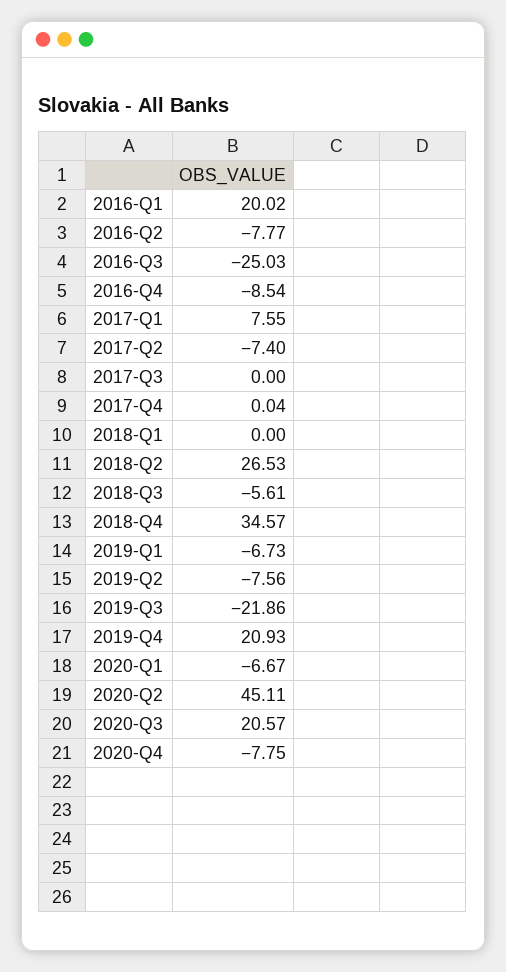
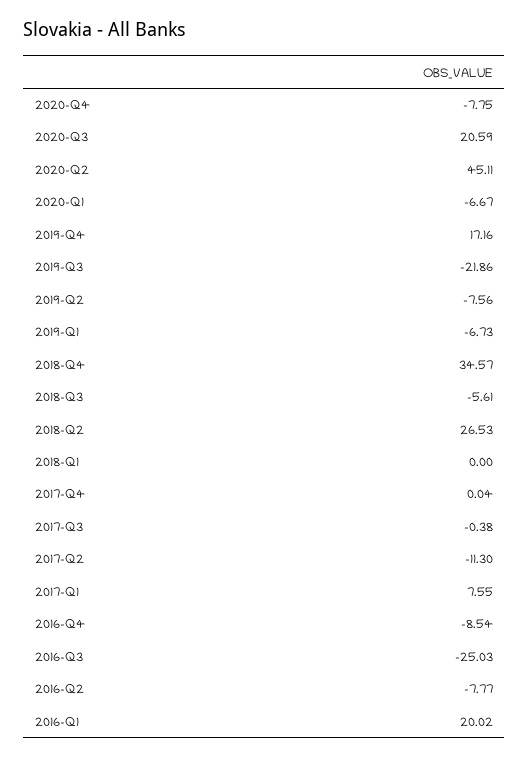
2017-Q2: -7.4 -> -11.3
2017-Q3: 0 -> -0.38
2019-Q4: 20.93 -> 17.16
2020-Q3: 20.57 -> 20.59

